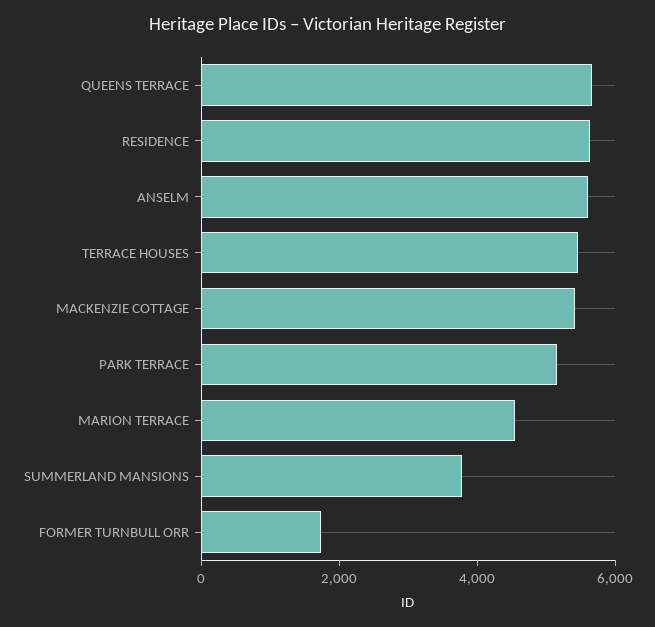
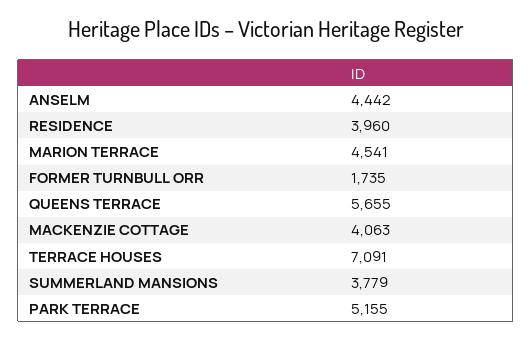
RESIDENCE: 5500 -> 3960
ANSELM: 5500 -> 4442
TERRACE HOUSES: 5500 -> 7091
MACKENZIE COTTAGE: 5500 -> 4063

